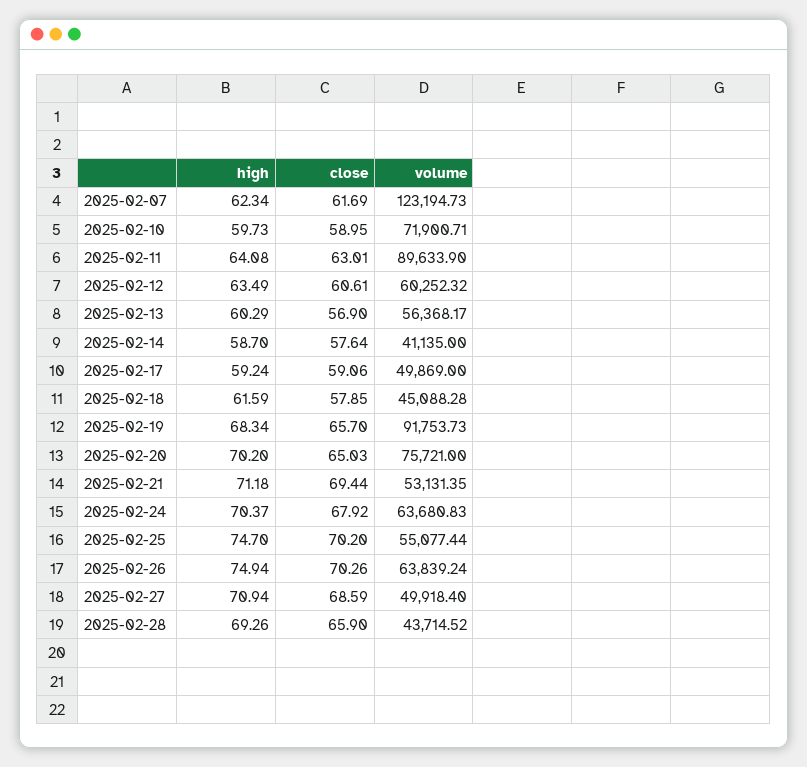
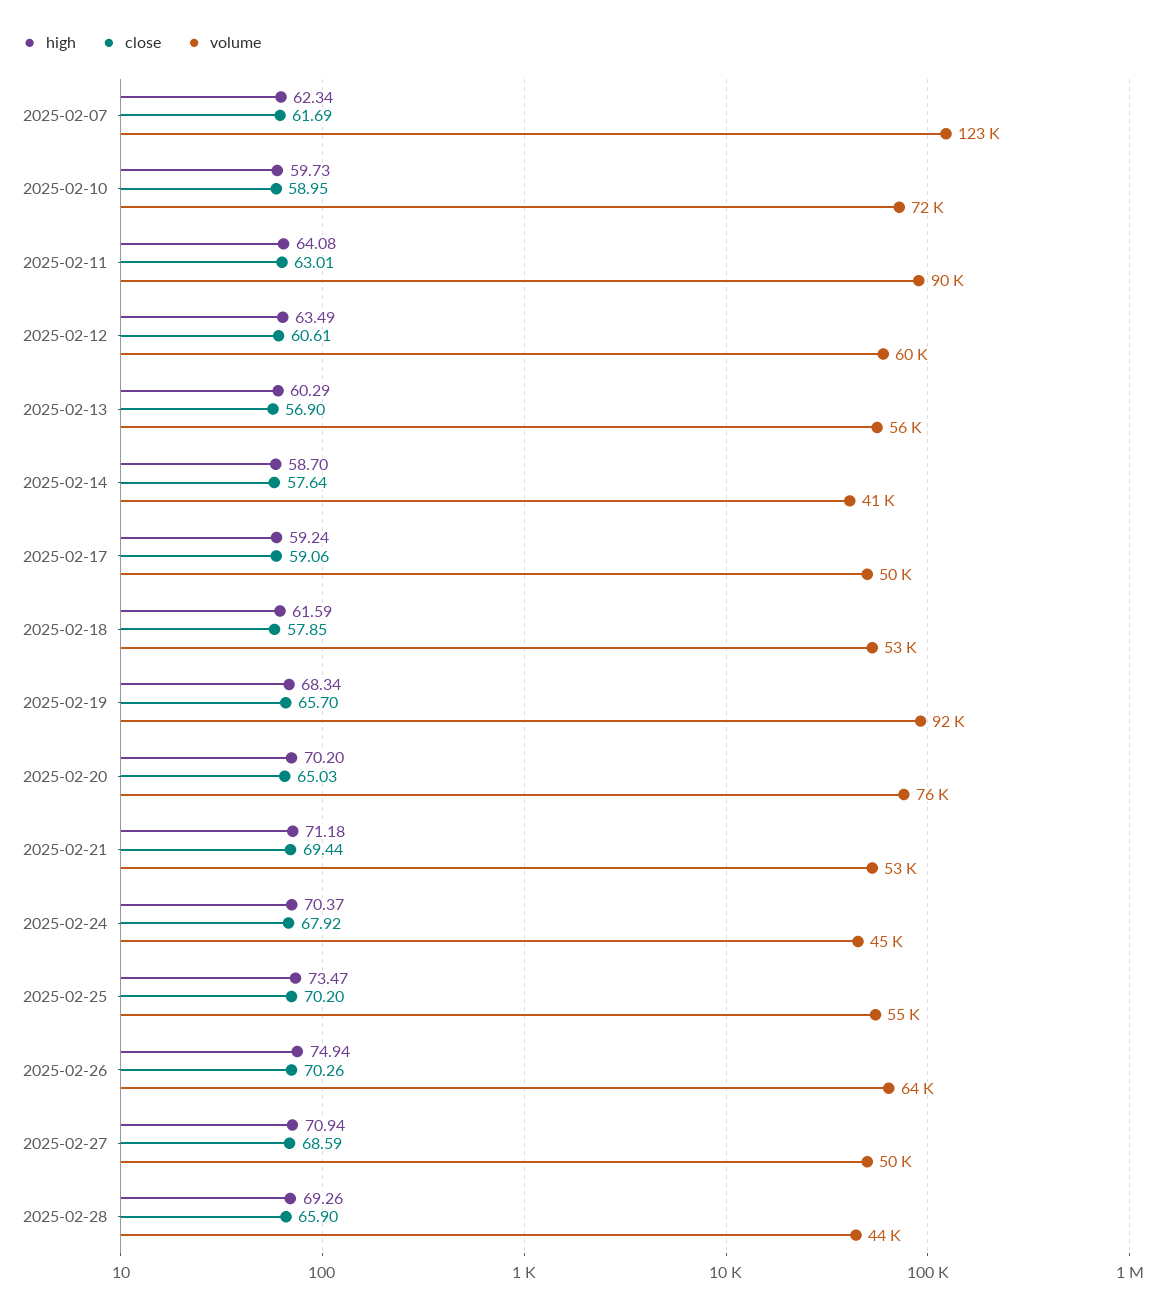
volume, 2025-02-18: 45088.28 -> 53000
volume, 2025-02-24: 63680.83 -> 45000
high, 2025-02-25: 74.7 -> 73.47

